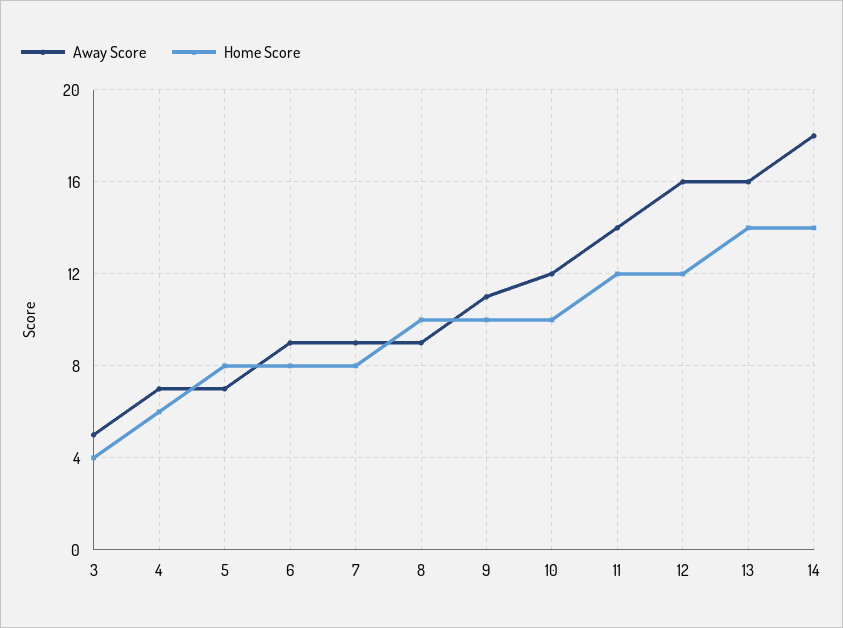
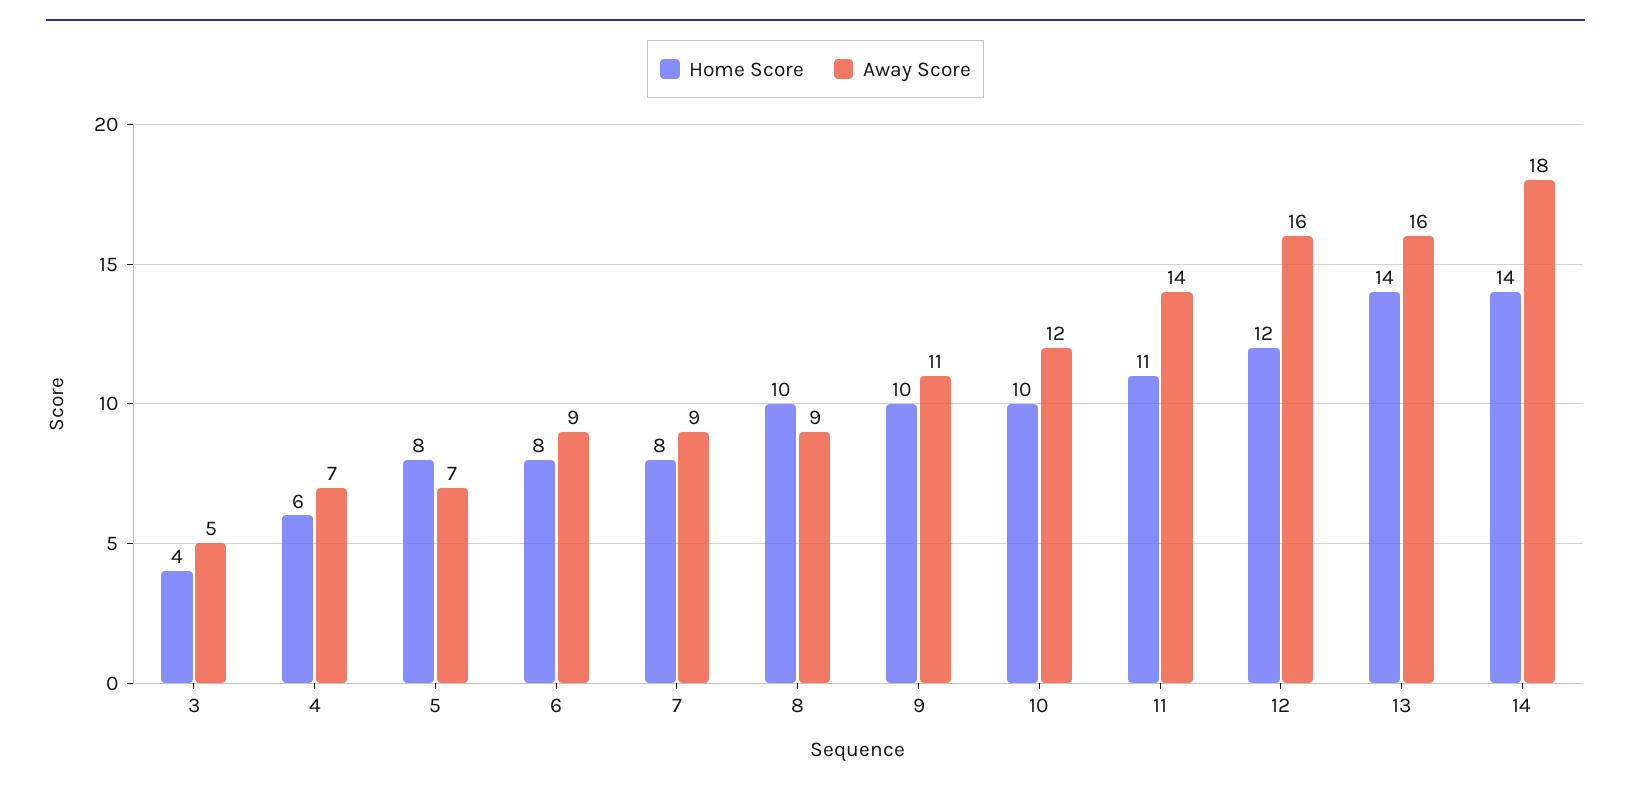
Home Score, 11: 12 -> 11

